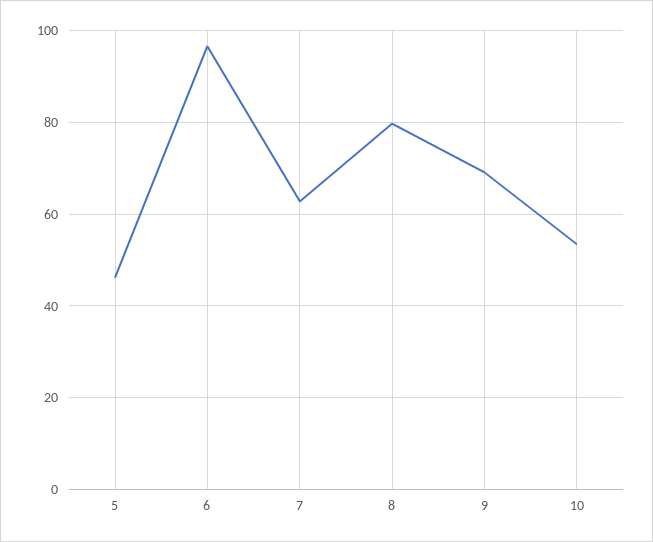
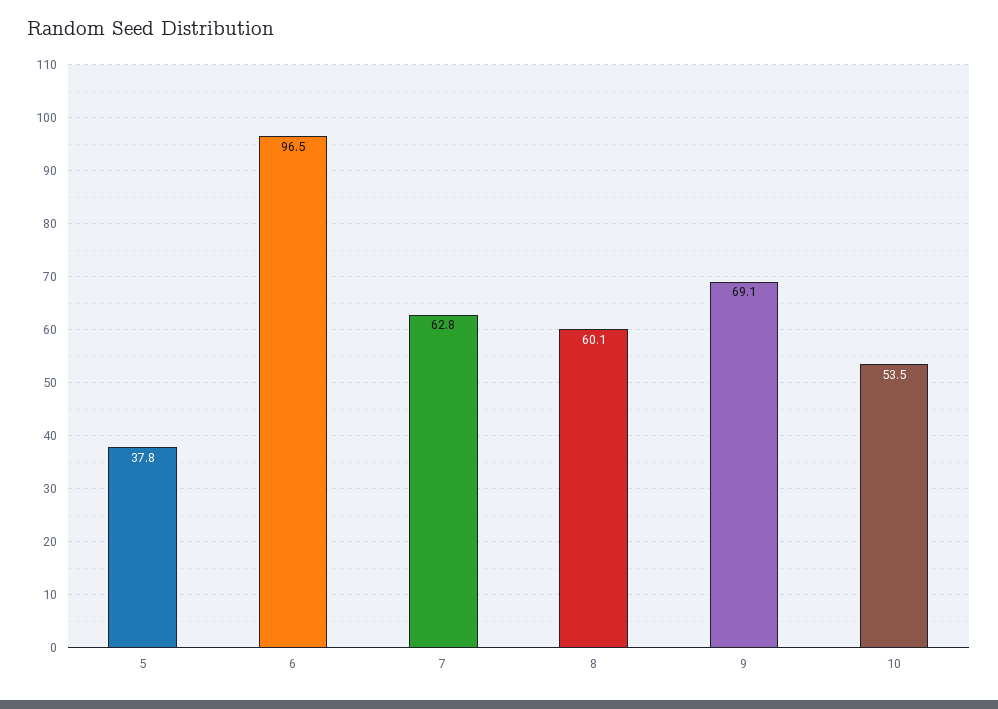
5: 46 -> 37.8
8: 80 -> 60.1

